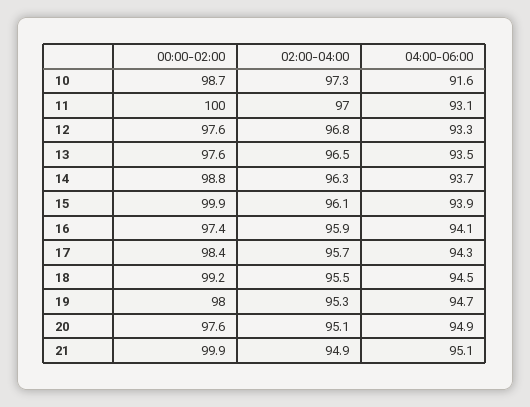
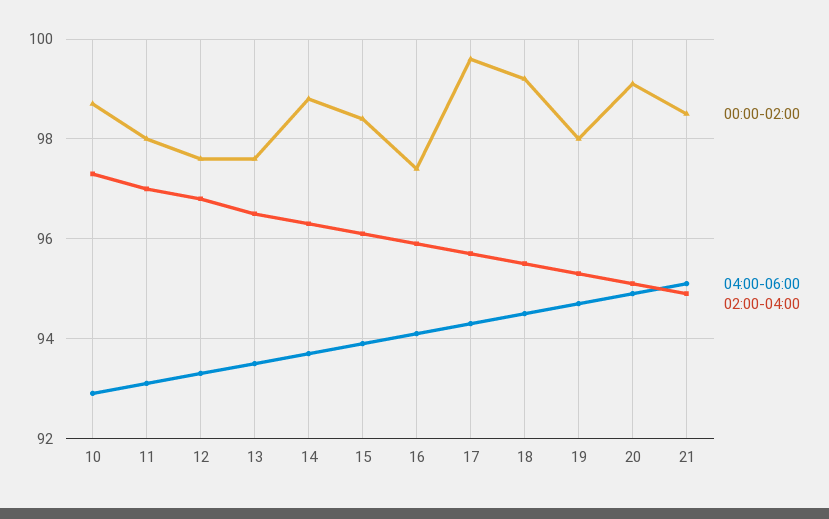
04:00-06:00, 10: 91.6 -> 93
00:00-02:00, 11: 100 -> 98
00:00-02:00, 15: 99.9 -> 98.5
00:00-02:00, 17: 98.4 -> 99.5
00:00-02:00, 20: 97.6 -> 99
00:00-02:00, 21: 99.9 -> 98.5

